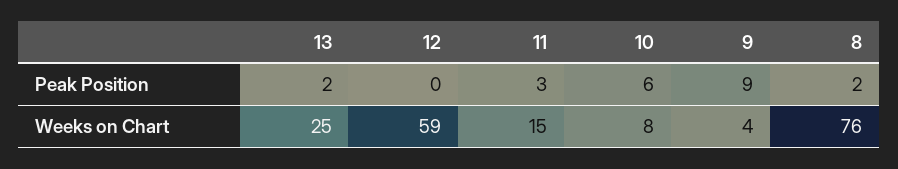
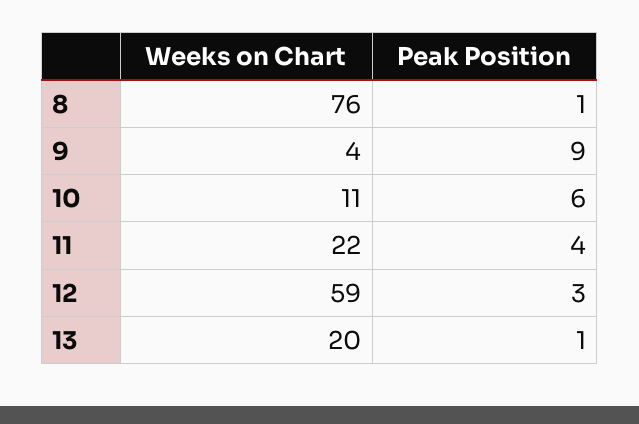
13, Peak Position: 2 -> 1
12, Peak Position: 0 -> 3
11, Peak Position: 3 -> 4
8, Peak Position: 2 -> 1
13, Weeks on Chart: 25 -> 20
11, Weeks on Chart: 15 -> 22
10, Weeks on Chart: 8 -> 11

